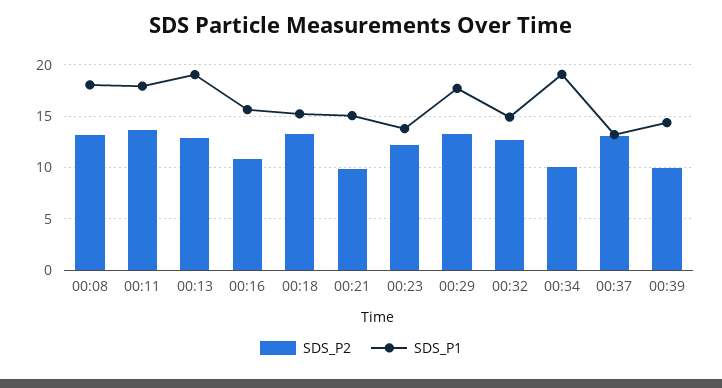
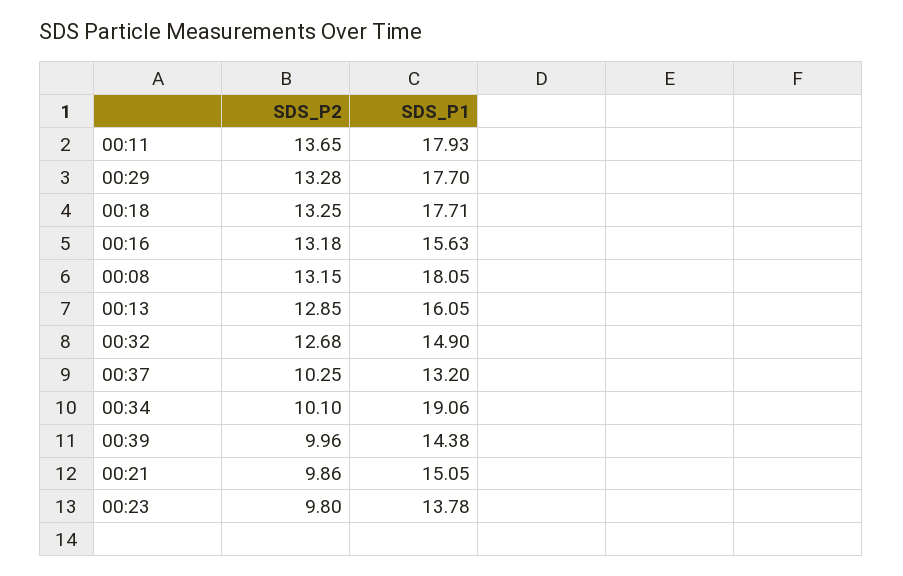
SDS_P1, 00:13: 19 -> 16.05
SDS_P2, 00:16: 11 -> 13.18
SDS_P1, 00:18: 15 -> 17.71
SDS_P2, 00:23: 12 -> 9.8
SDS_P2, 00:37: 13 -> 10.25

